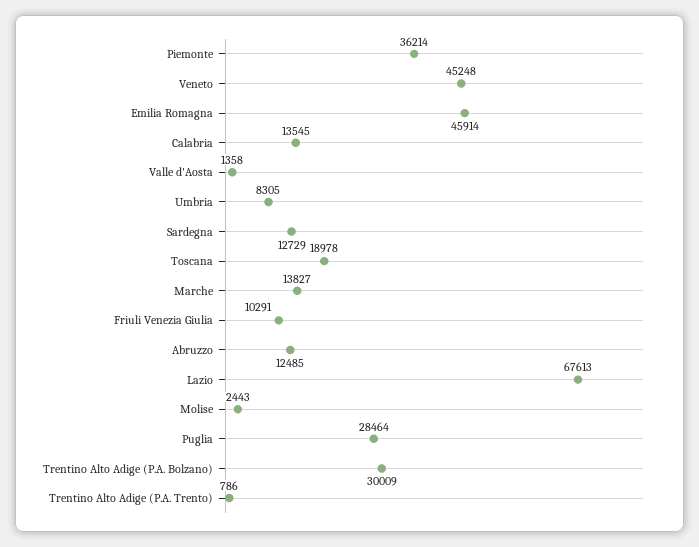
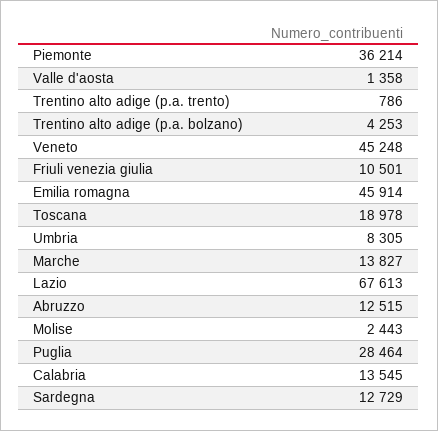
Friuli Venezia Giulia: 10291 -> 10501
Abruzzo: 12485 -> 12515
Trentino Alto Adige (P.A. Bolzano): 30009 -> 4253

